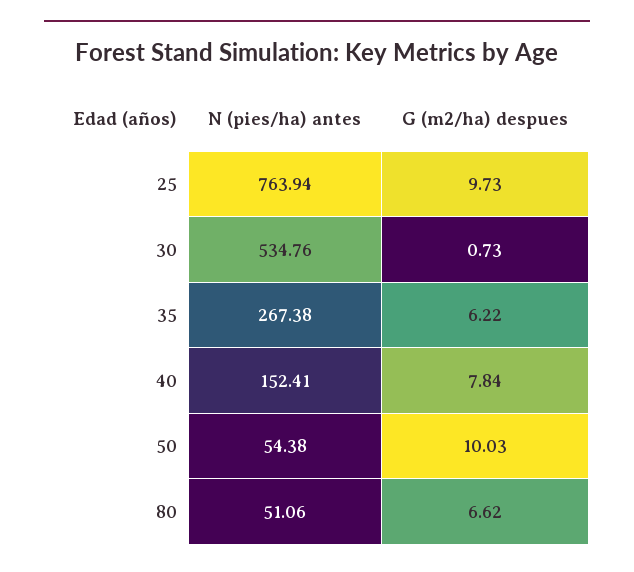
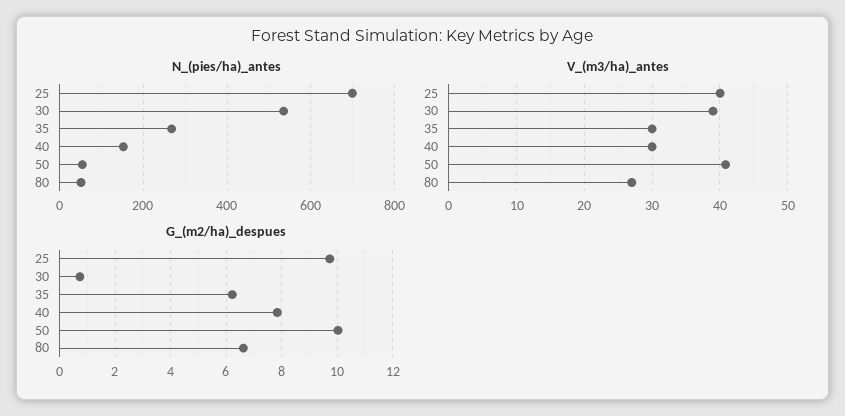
N (pies/ha) antes, 25: 763.94 -> 700
V_(m3/ha)_antes, 25: none -> 40
V_(m3/ha)_antes, 30: none -> 39
V_(m3/ha)_antes, 35: none -> 30
V_(m3/ha)_antes, 40: none -> 30
V_(m3/ha)_antes, 50: none -> 41
V_(m3/ha)_antes, 80: none -> 27

